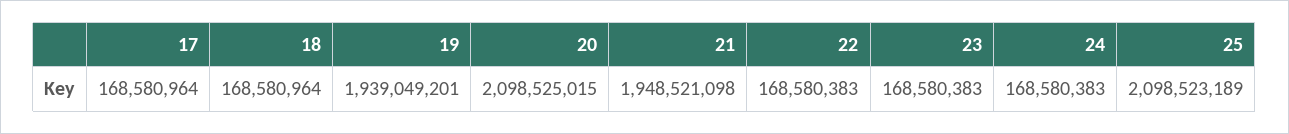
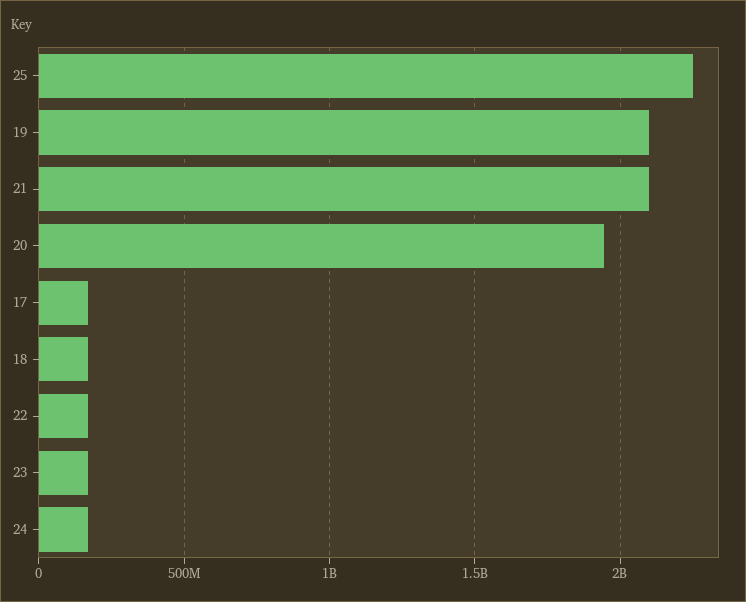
19: 1939049201 -> 2100000000
20: 2098525015 -> 1950000000
21: 1948521098 -> 2100000000
25: 2098523189 -> 2250000000

